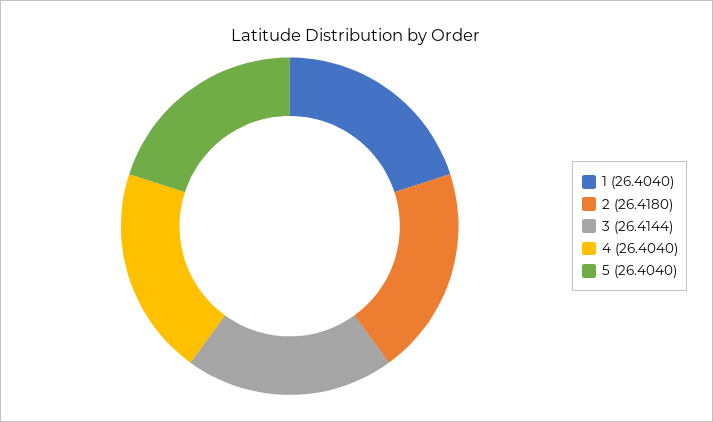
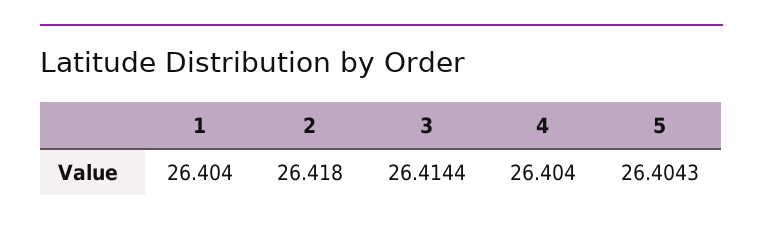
5: 26.404 -> 26.4043

